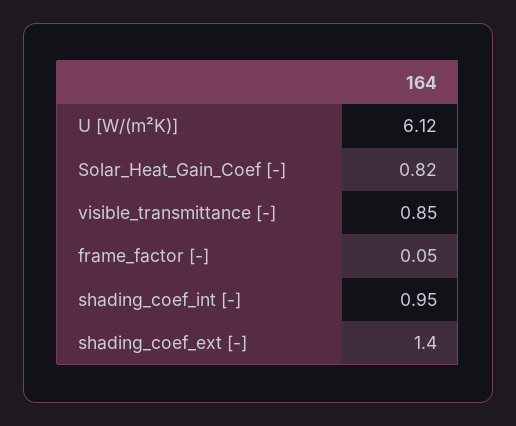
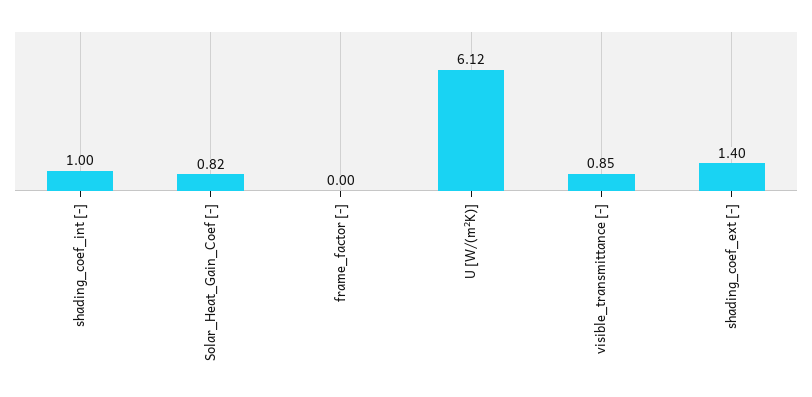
frame_factor [-]: 0.05 -> 0
shading_coef_int [-]: 0.95 -> 1

